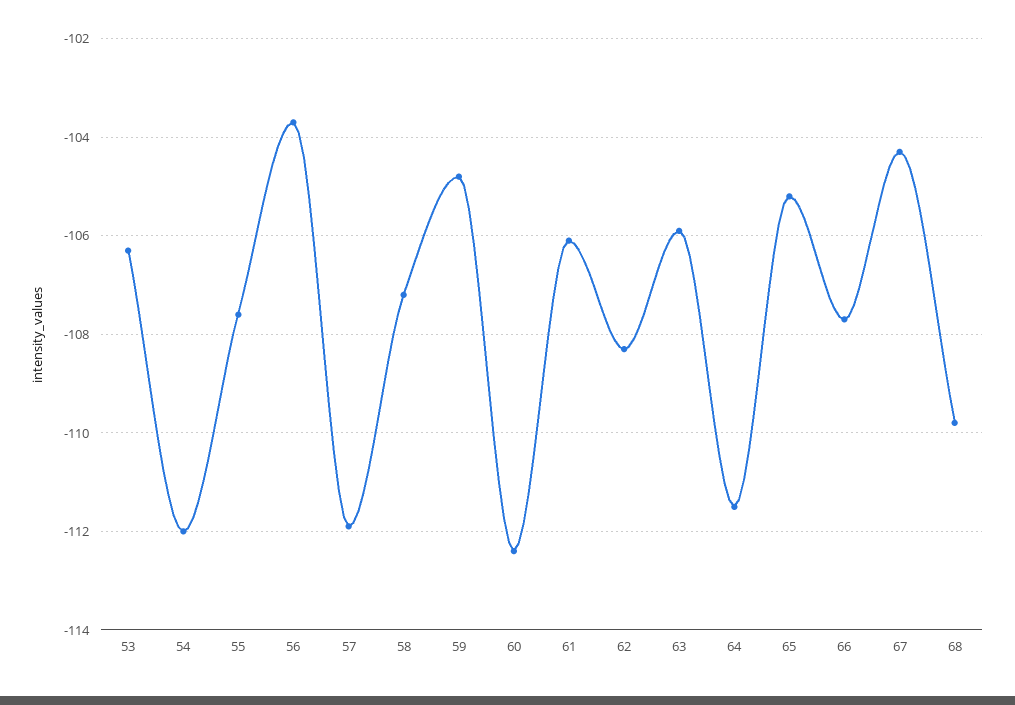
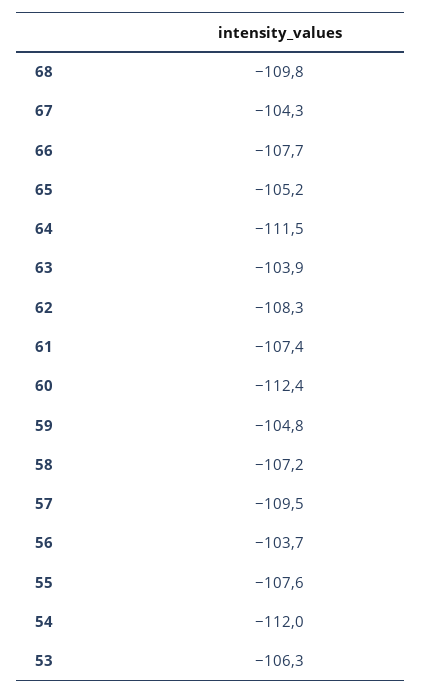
57: -112 -> -109.5
61: -106 -> -107.4
63: -106 -> -103.9

